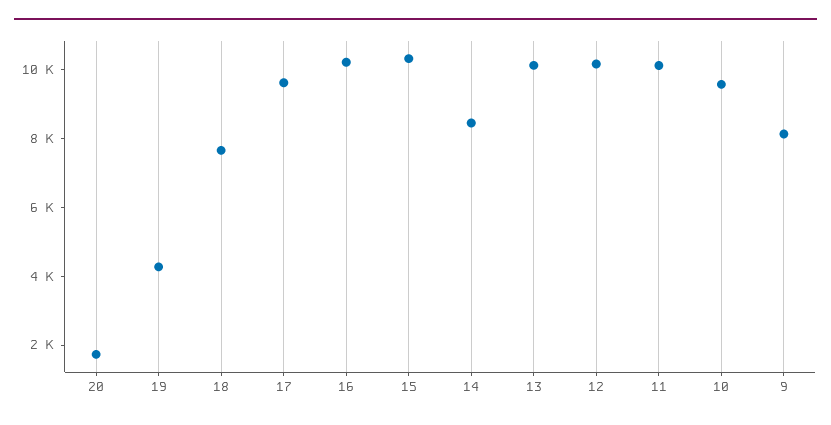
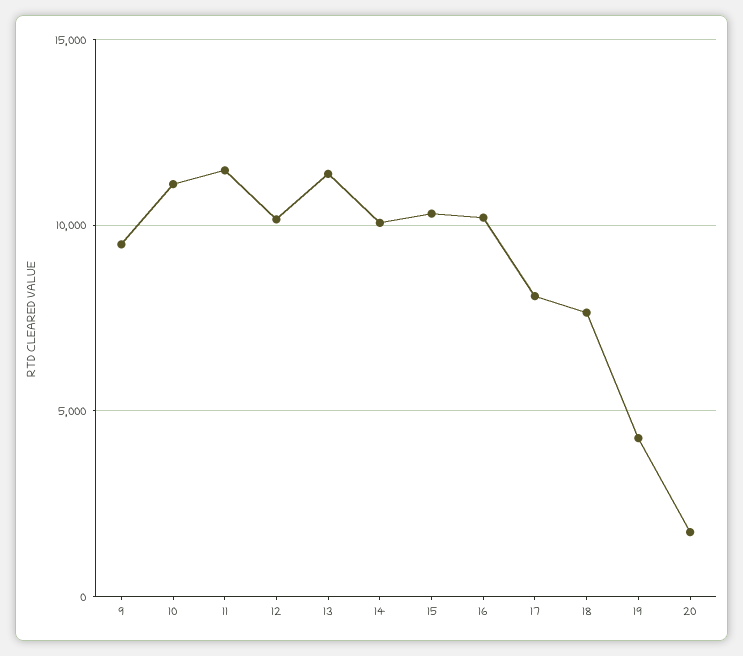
17: 9500 -> 8000
14: 8500 -> 10000
13: 10000 -> 11500
11: 10000 -> 11500
10: 9500 -> 11000
9: 8000 -> 9500

